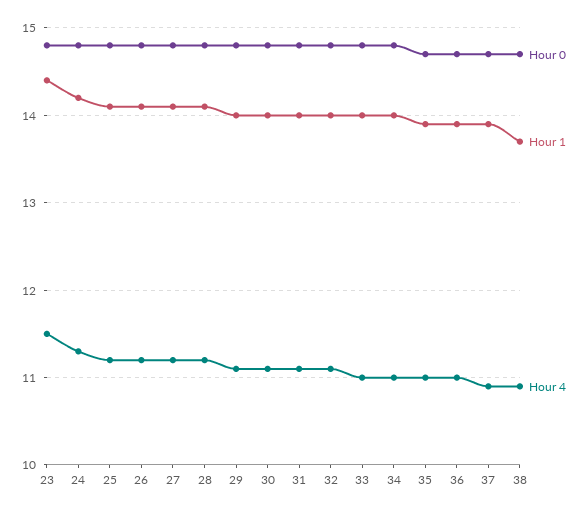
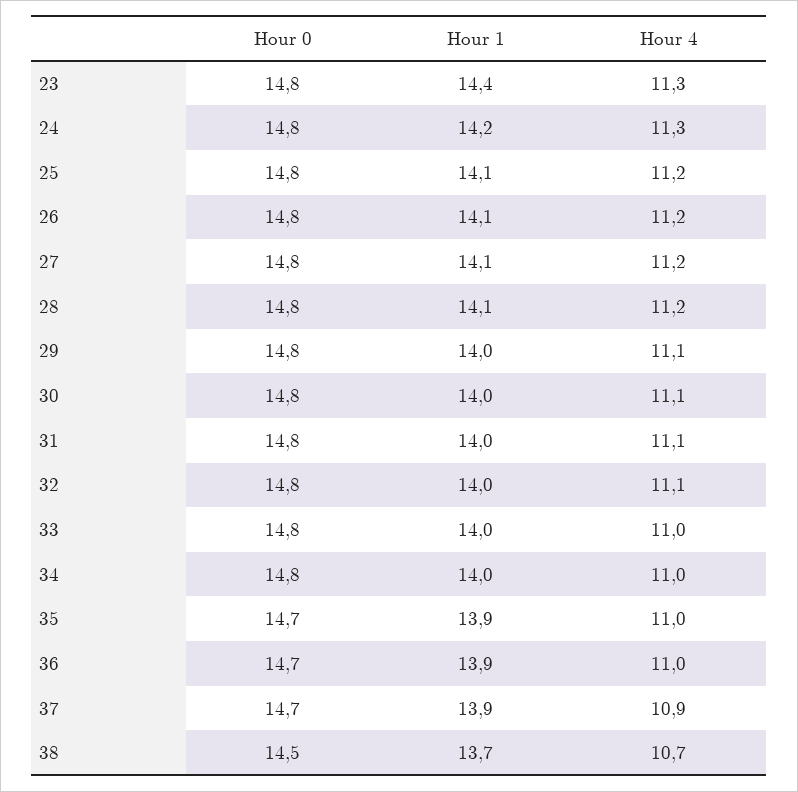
Hour 4, 23: 11.5 -> 11.3
Hour 0, 38: 14.7 -> 14.5
Hour 4, 38: 10.9 -> 10.7

